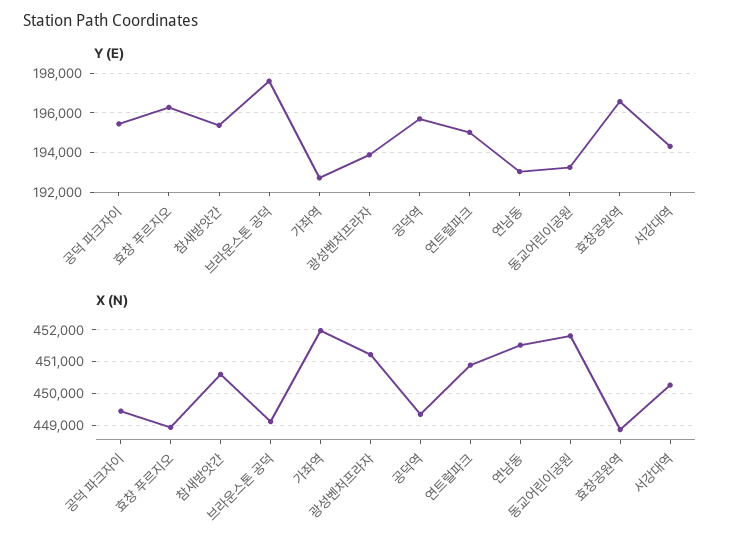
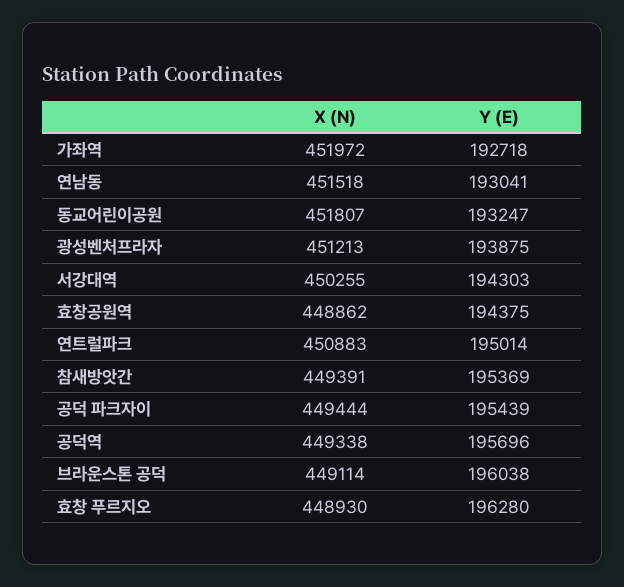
Y (E), 브라운스톤 공덕: 197500 -> 196038
Y (E), 효창공원역: 196500 -> 194375
X (N), 참새방앗간: 450600 -> 449391

